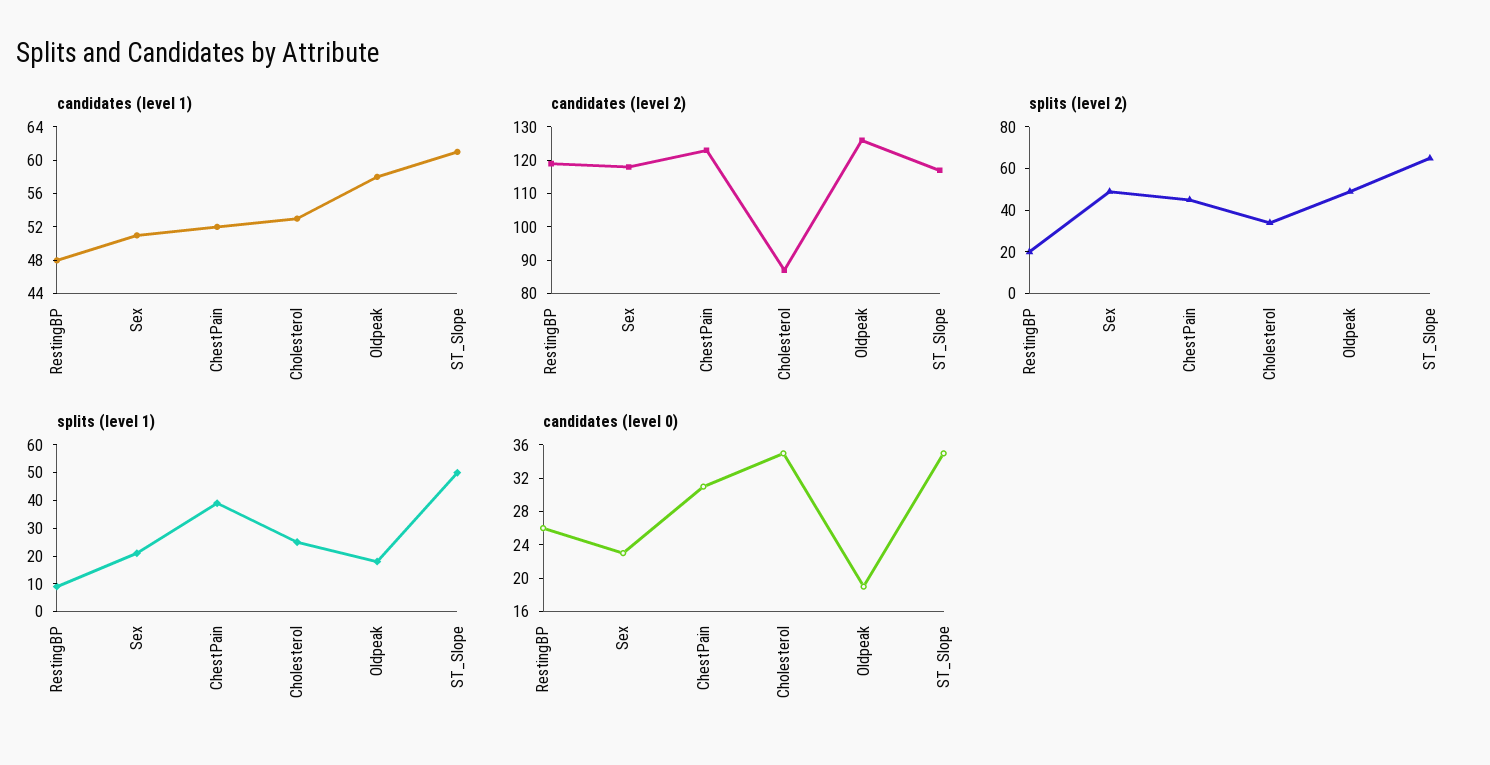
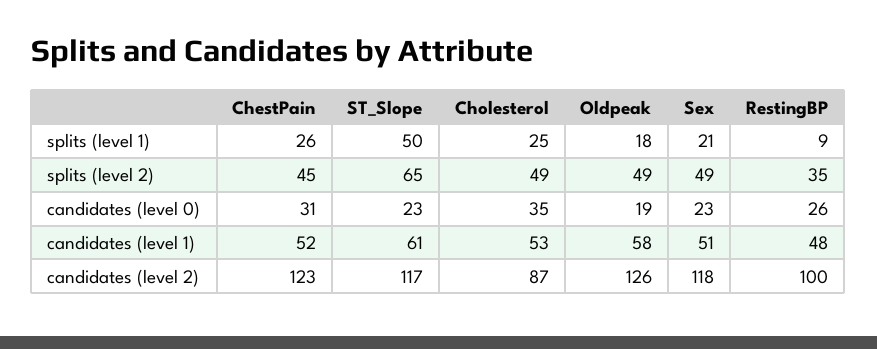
candidates (level 2), RestingBP: 120 -> 100
splits (level 2), RestingBP: 20 -> 35
splits (level 2), Cholesterol: 35 -> 49
splits (level 1), ChestPain: 40 -> 26
candidates (level 0), ST_Slope: 35 -> 23

